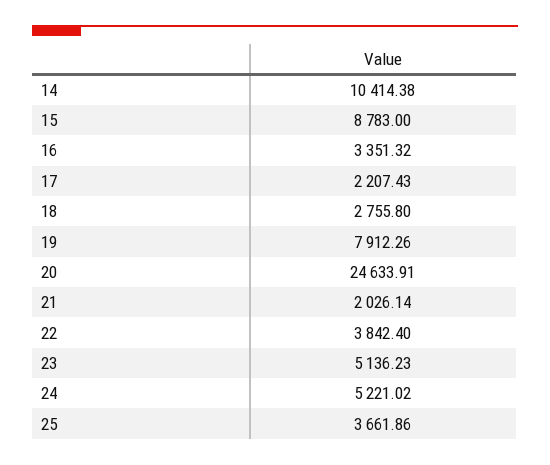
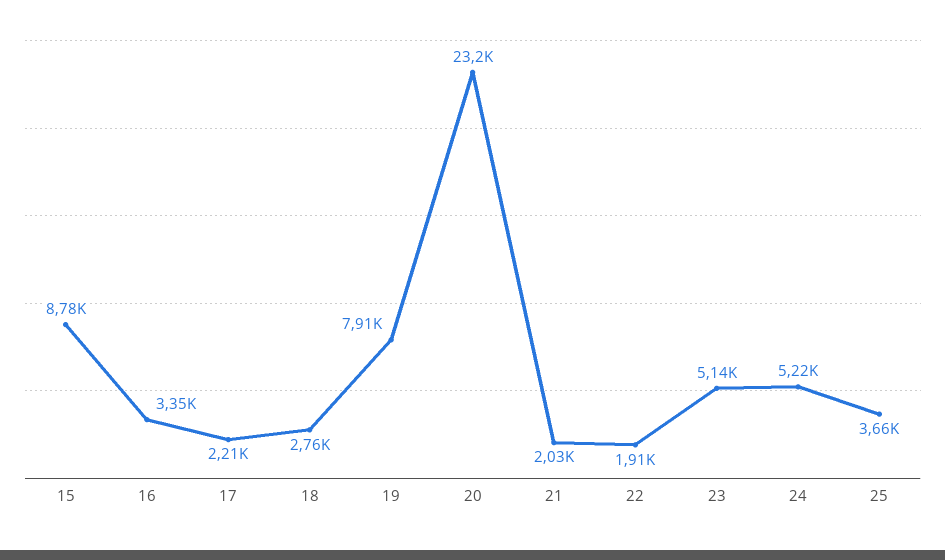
14: 10414.38 -> none
20: 24633.91 -> 23200
22: 3842.4 -> 1910

